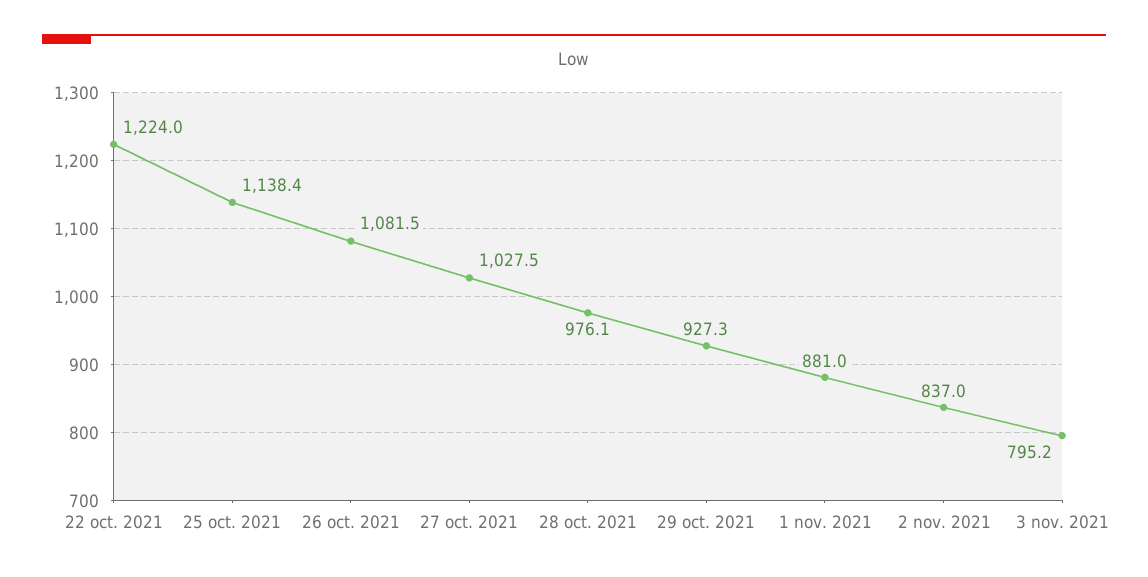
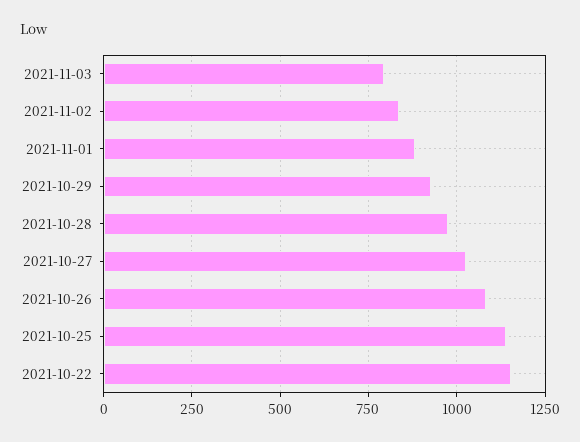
22 oct. 2021: 1224 -> 1150

